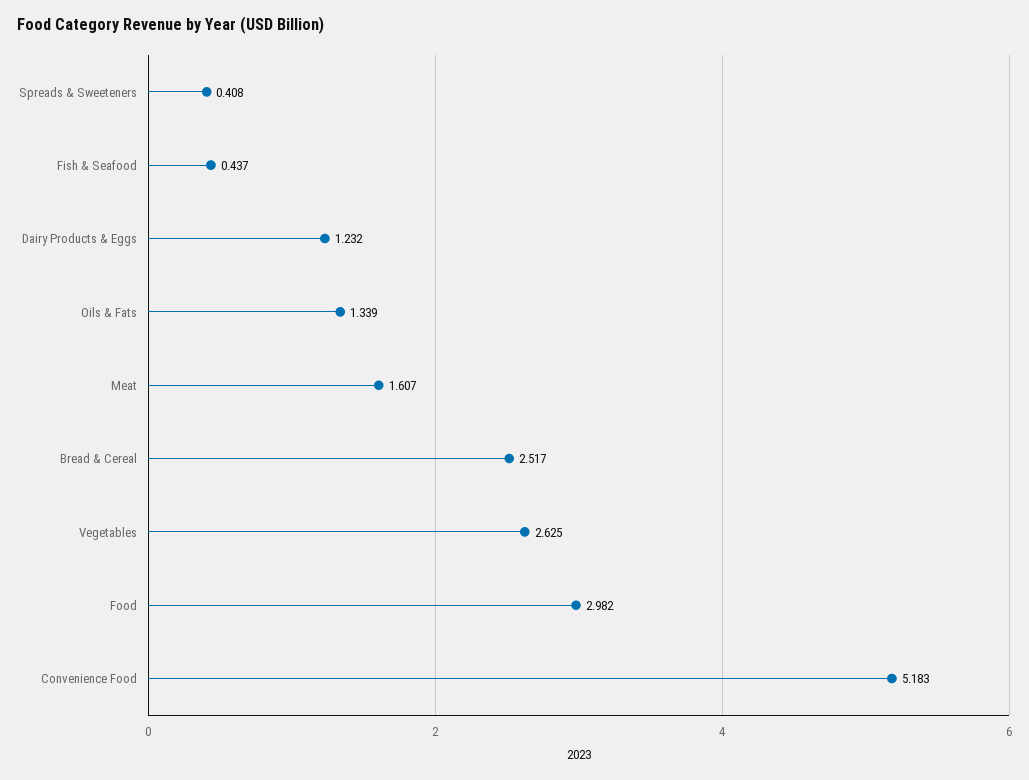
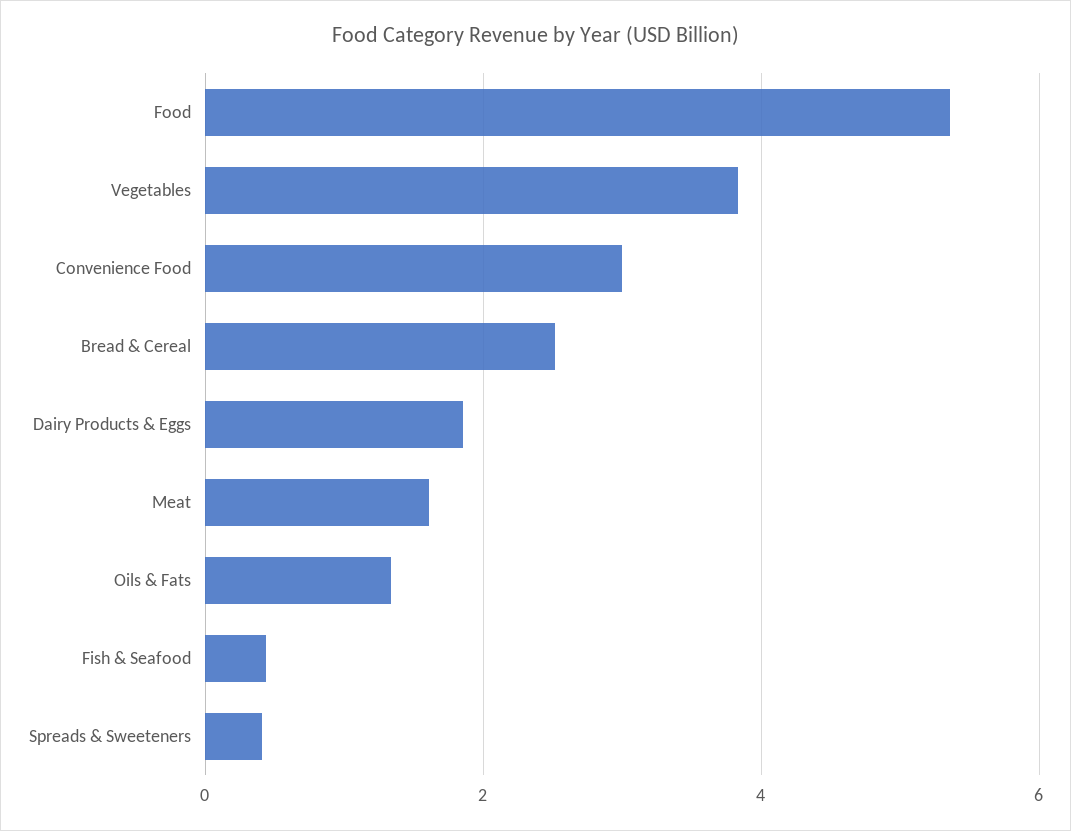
Dairy Products & Eggs: 1.232 -> 1.8
Vegetables: 2.625 -> 3.8
Food: 2.982 -> 5.4
Convenience Food: 5.183 -> 3

